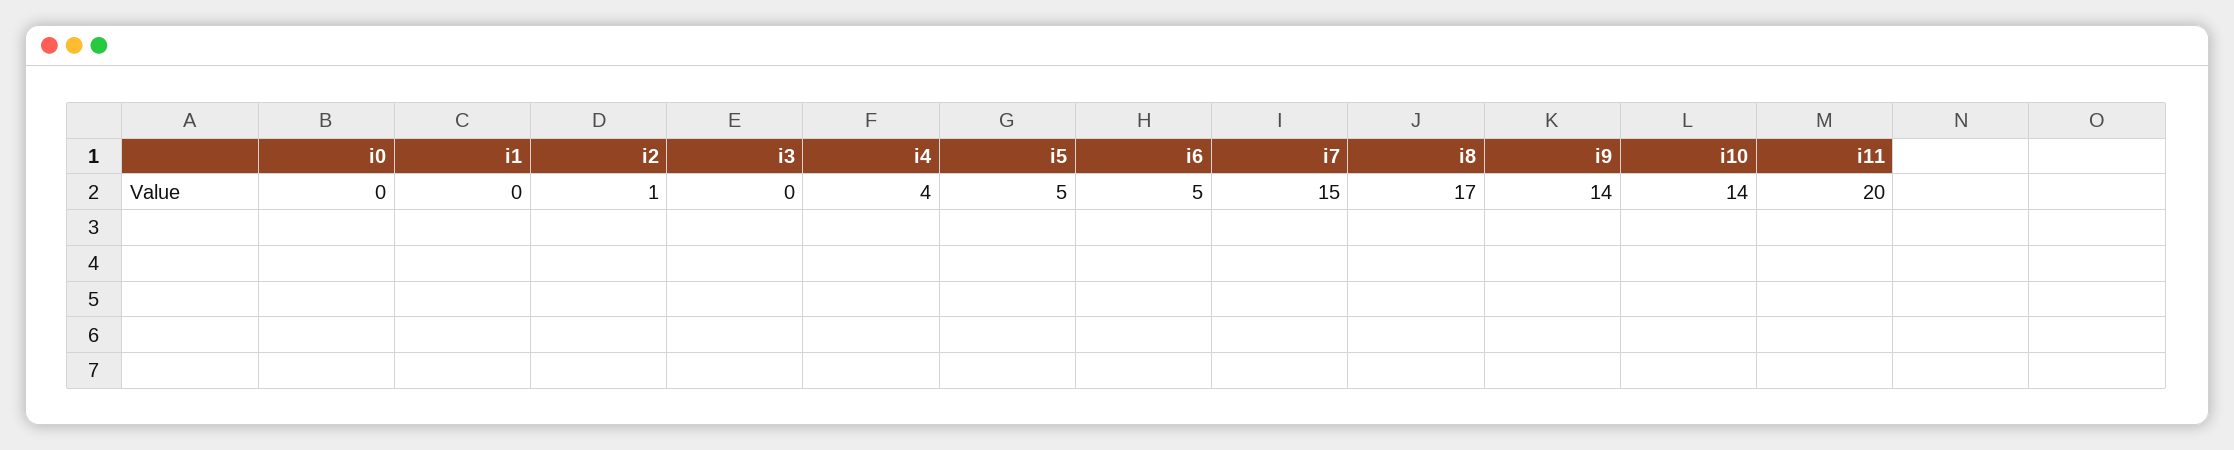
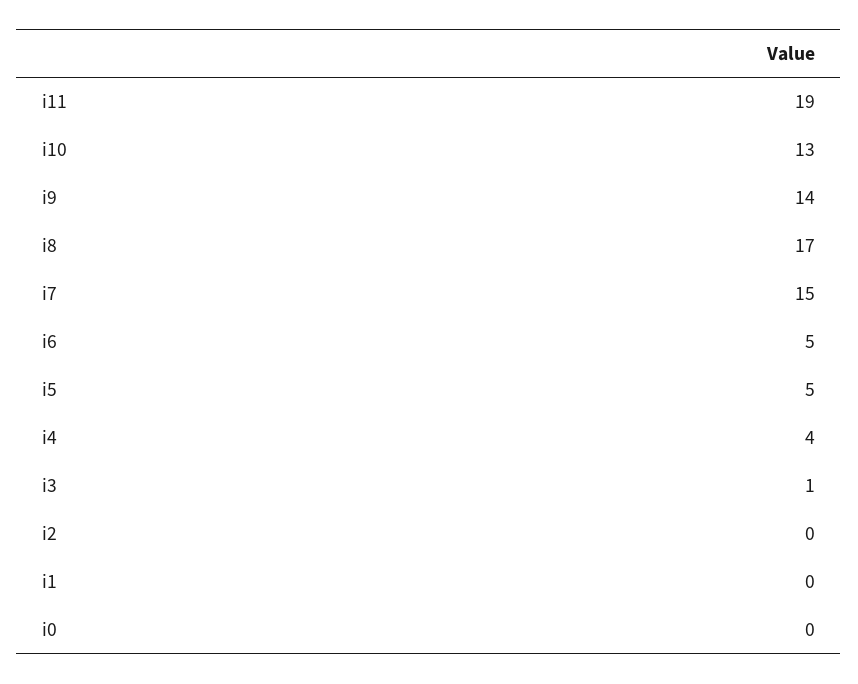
i2: 1 -> 0
i3: 0 -> 1
i10: 14 -> 13
i11: 20 -> 19

